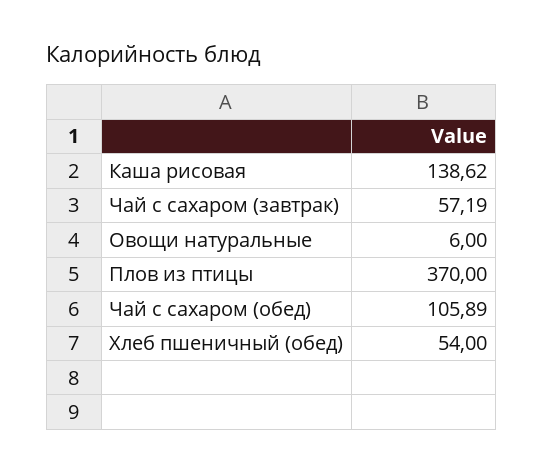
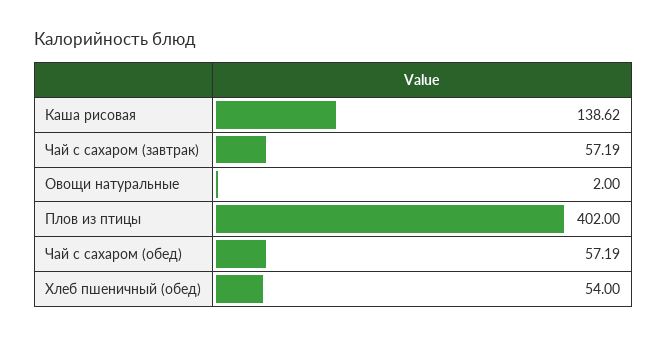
Овощи натуральные: 6 -> 2
Плов из птицы: 370 -> 402
Чай с сахаром (обед): 105.89 -> 57.19

